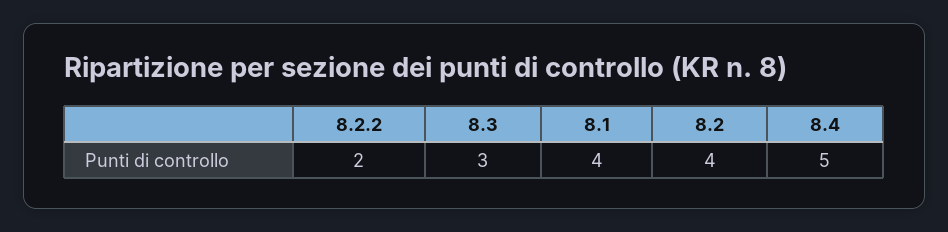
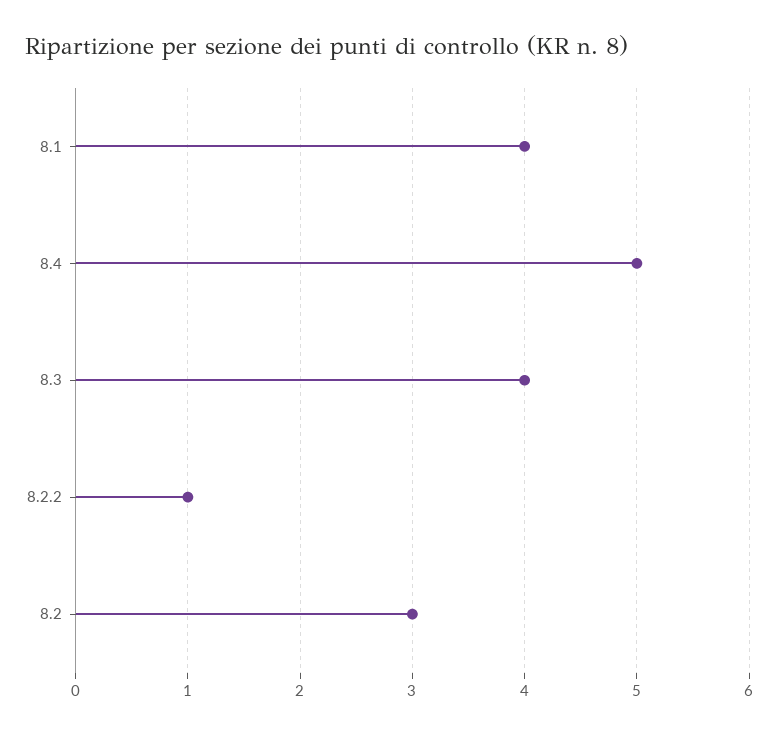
8.2.2: 2 -> 1
8.3: 3 -> 4
8.2: 4 -> 3

